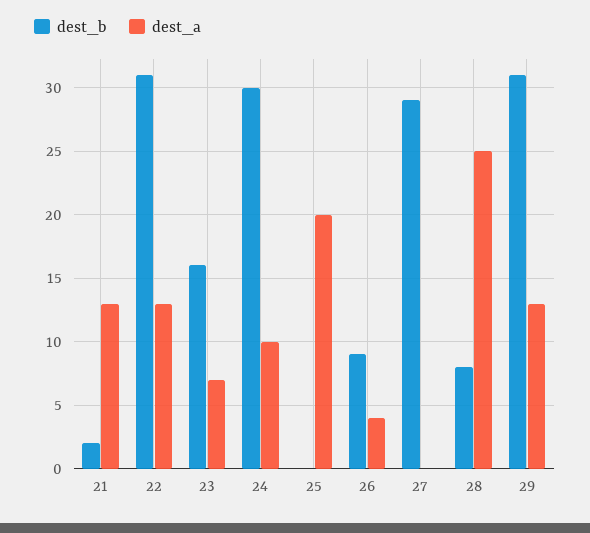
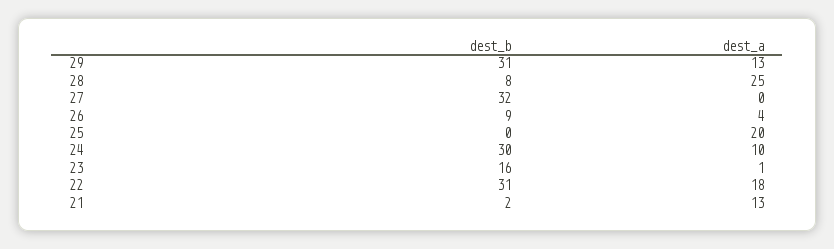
dest_a, 22: 13 -> 18
dest_a, 23: 7 -> 1
dest_b, 27: 29 -> 32

